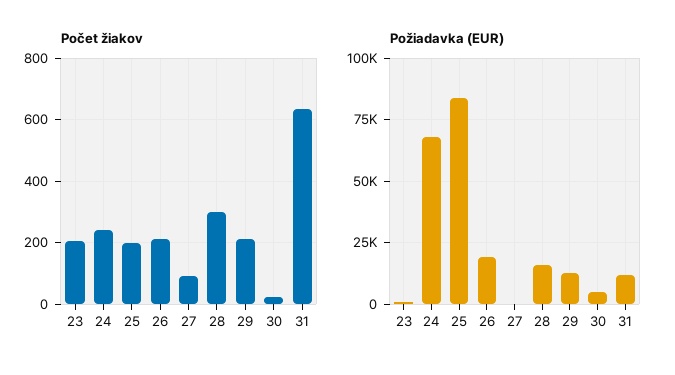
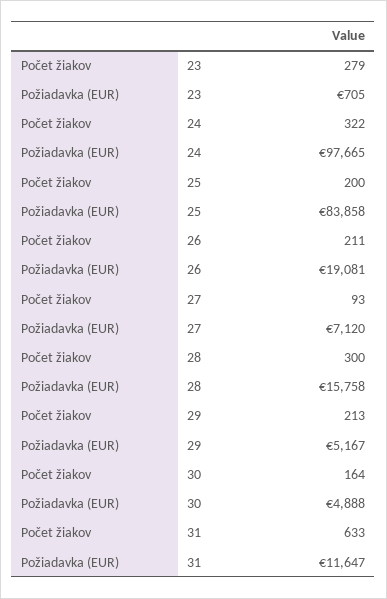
Počet žiakov, 23: 200 -> 279
Počet žiakov, 24: 240 -> 322
Počet žiakov, 30: 20 -> 164
Požiadavka (EUR), 24: 67500 -> 97665
Požiadavka (EUR), 27: 0 -> 7120
Požiadavka (EUR), 29: 12500 -> 5167

